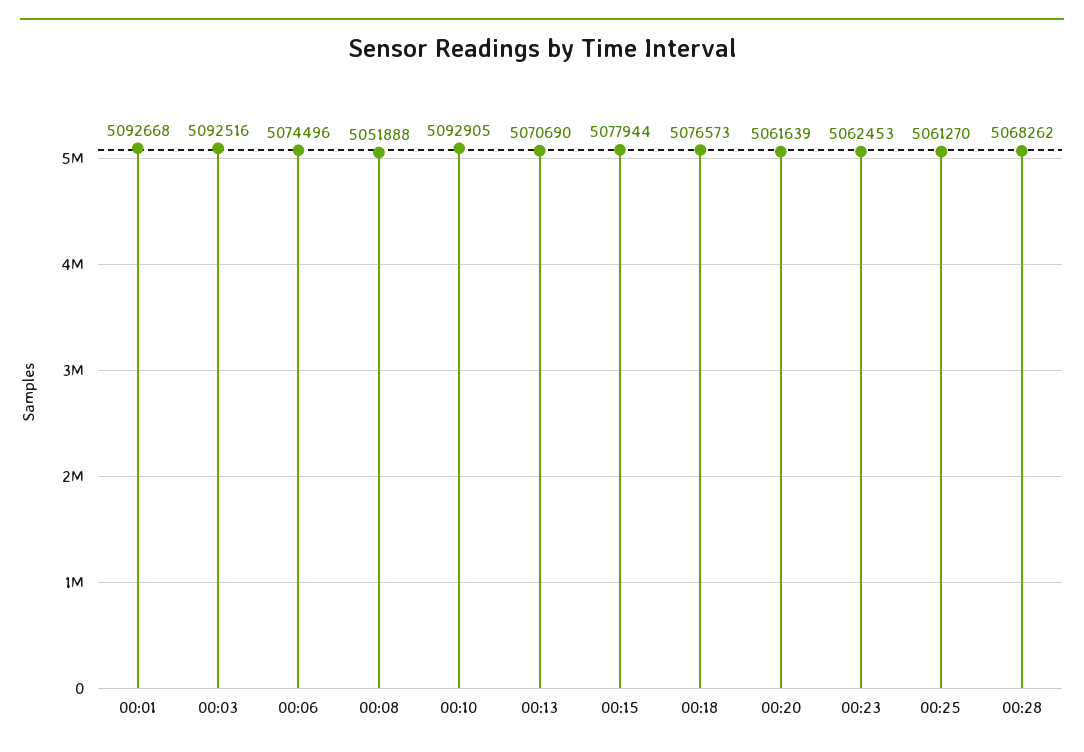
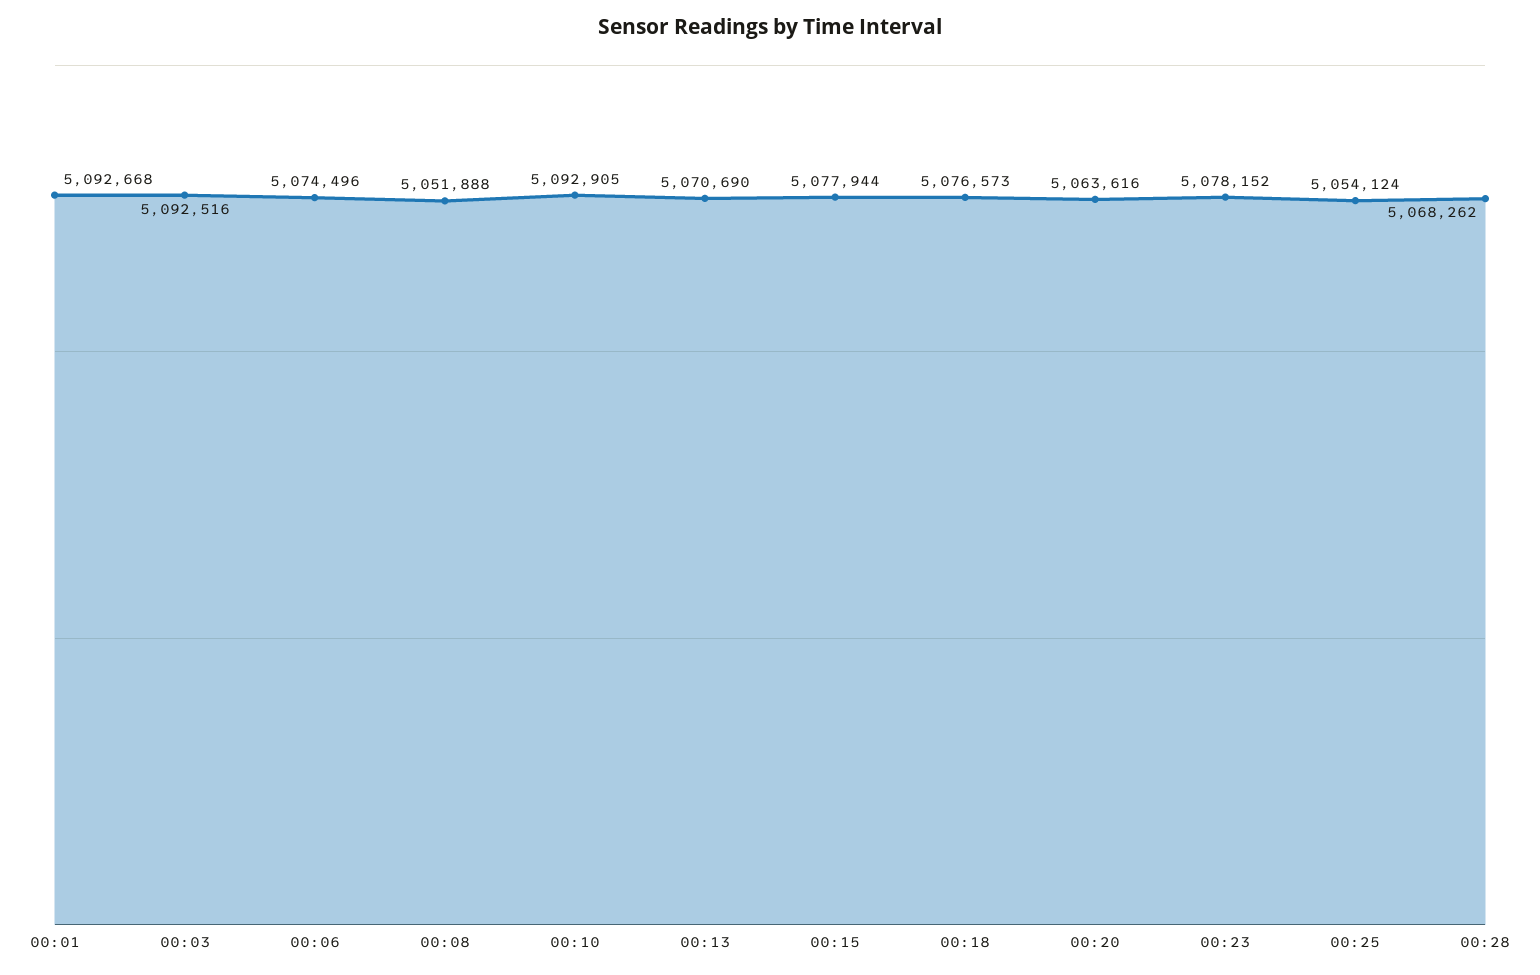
00:20: 5061639 -> 5063616
00:23: 5062453 -> 5078152
00:25: 5061270 -> 5054124

